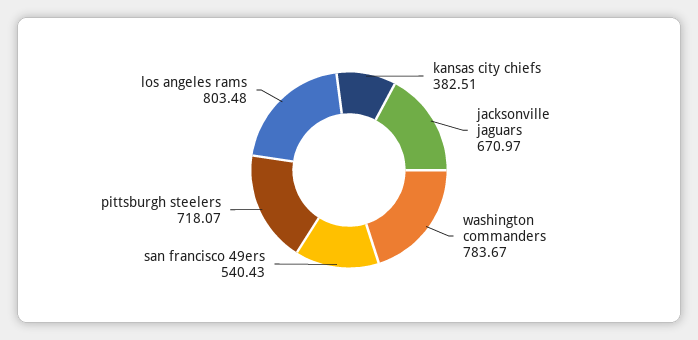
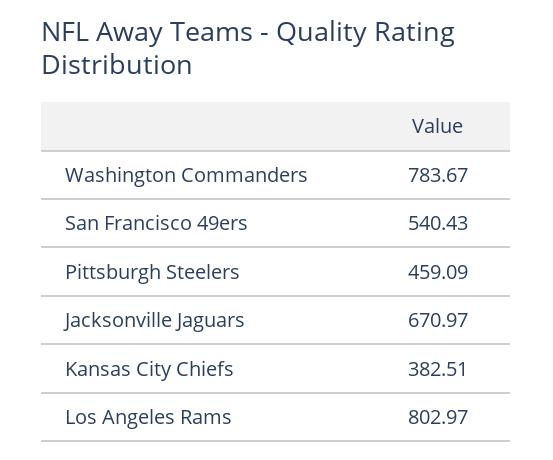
pittsburgh steelers: 718.07 -> 459.09
los angeles rams: 803.48 -> 802.97

